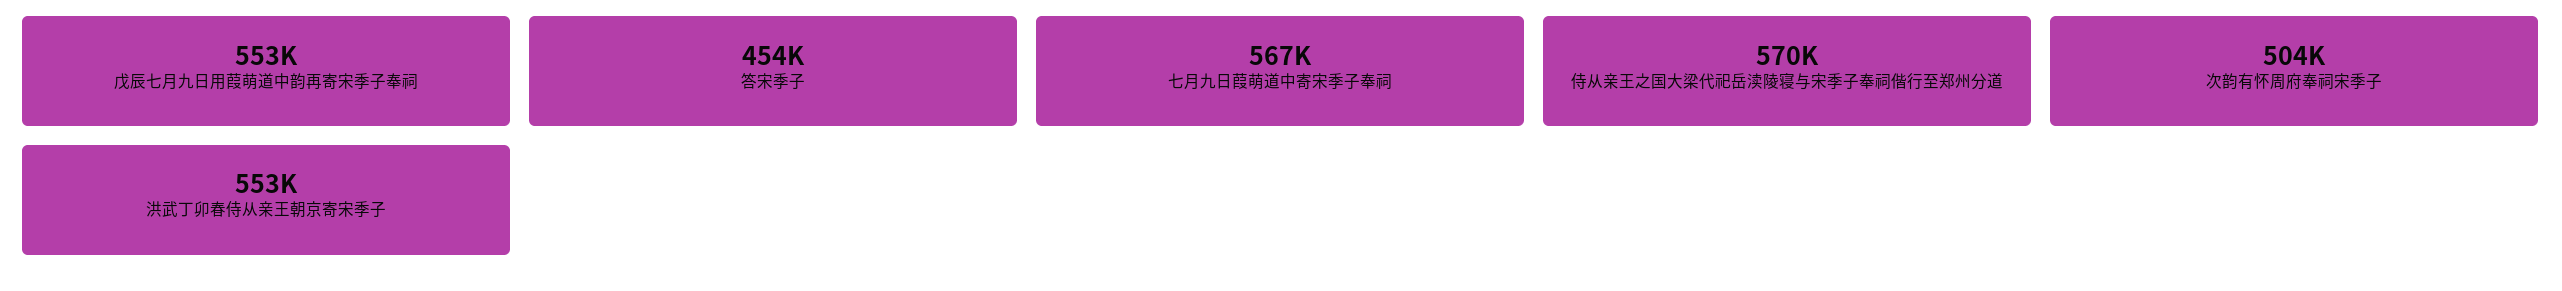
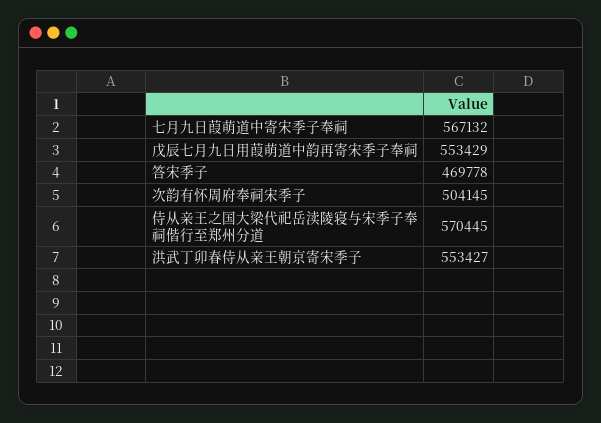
答宋季子: 454000 -> 469778

